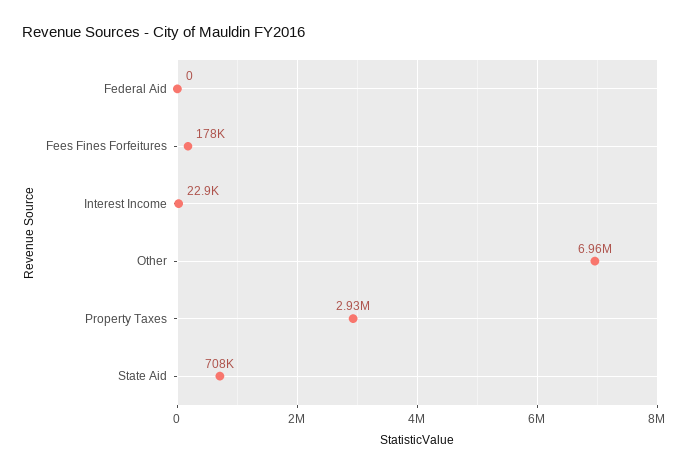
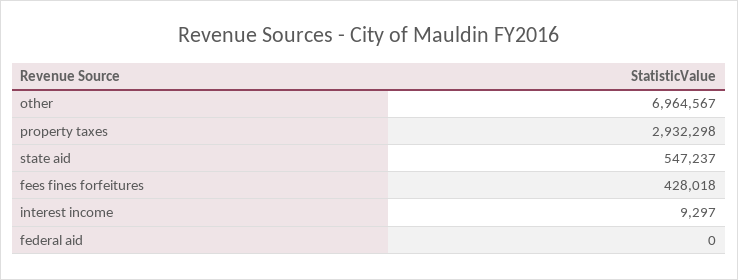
Fees Fines Forfeitures: 178000 -> 428018
Interest Income: 22900 -> 9297
State Aid: 708000 -> 547237

